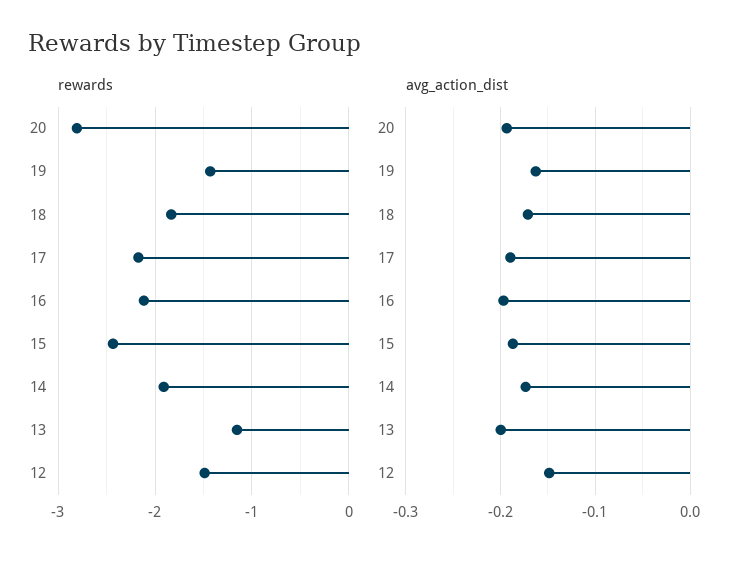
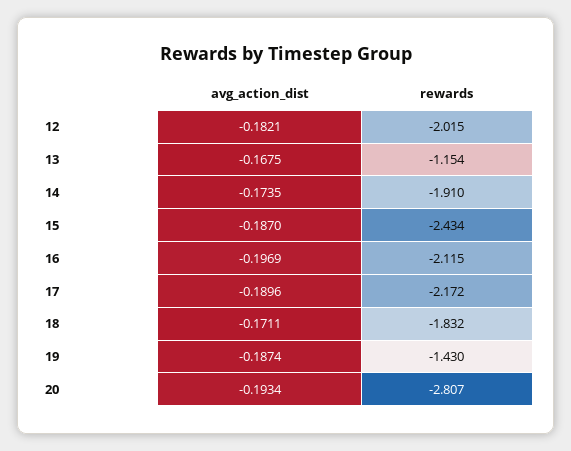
rewards, 12: -1.5 -> -2.015
avg_action_dist, 19: -0.16 -> -0.1874
avg_action_dist, 13: -0.2 -> -0.1675
avg_action_dist, 12: -0.15 -> -0.1821

